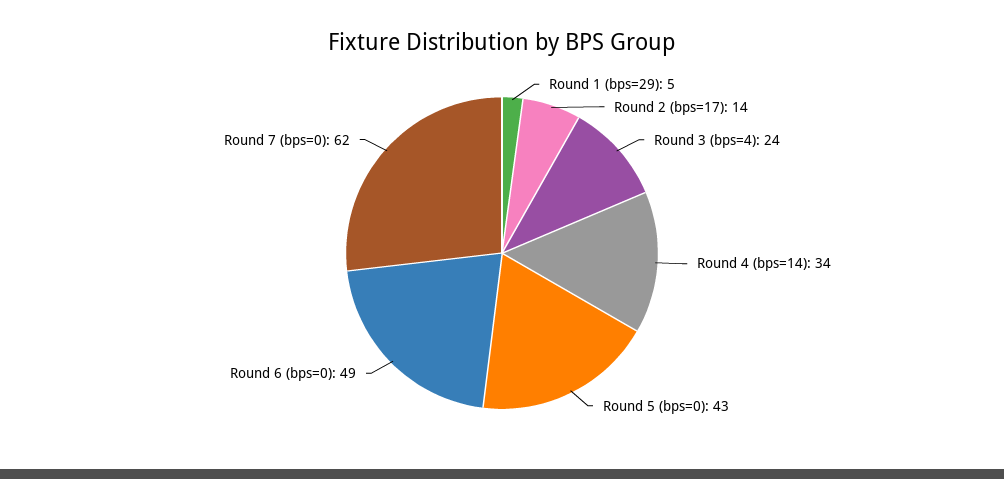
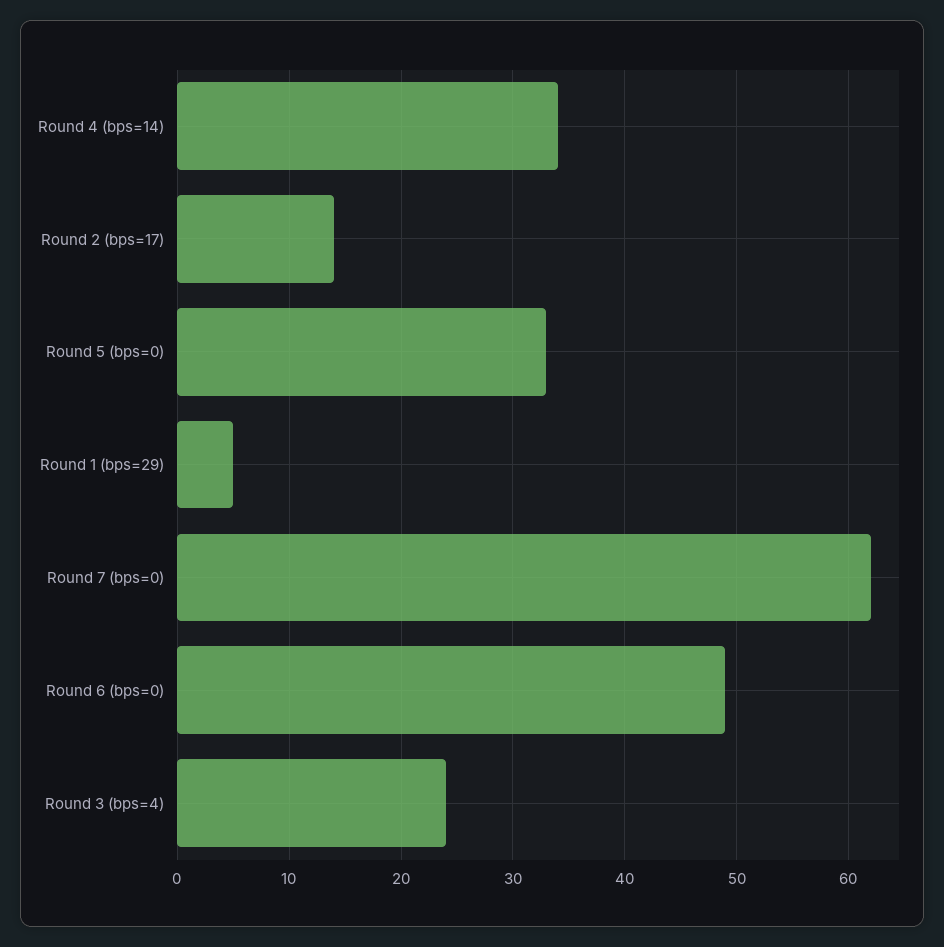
Round 5 (bps=0): 43 -> 33

